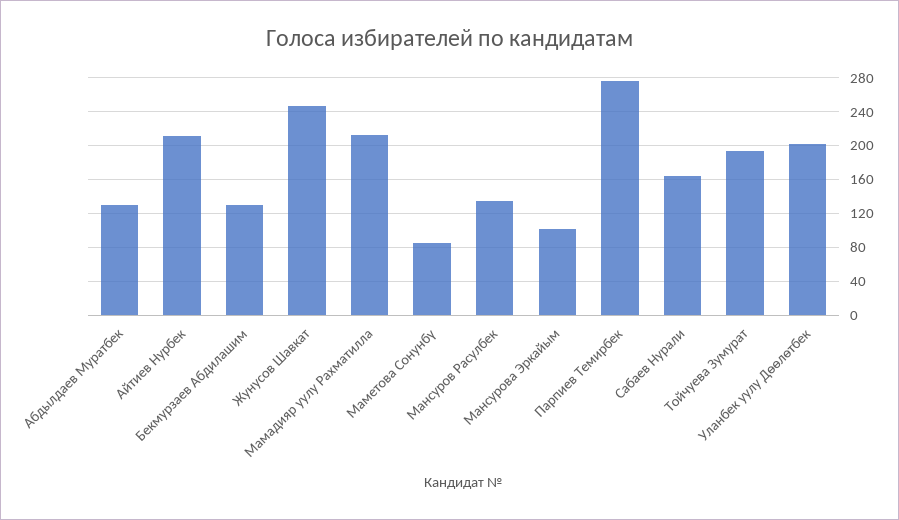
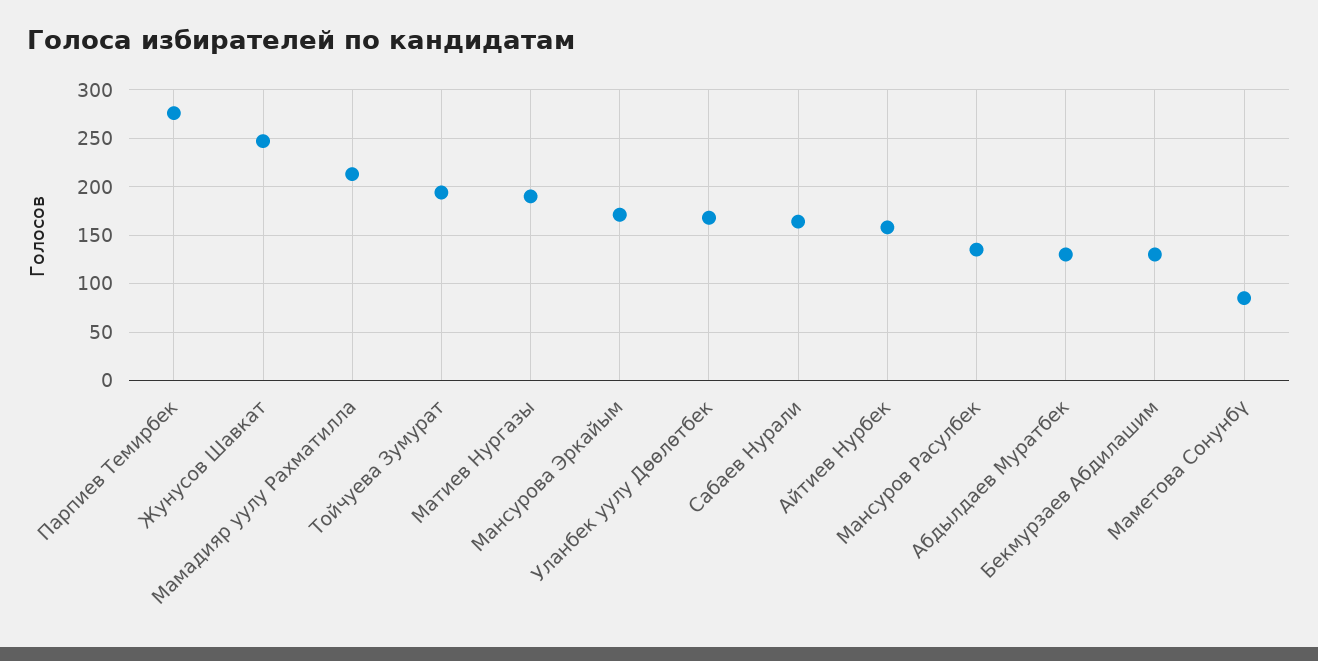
Айтиев Нурбек: 210 -> 160
Мансурова Эркайым: 100 -> 170
Уланбек уулу Дөөлөтбек: 200 -> 170
Матиев Нургазы: none -> 190

